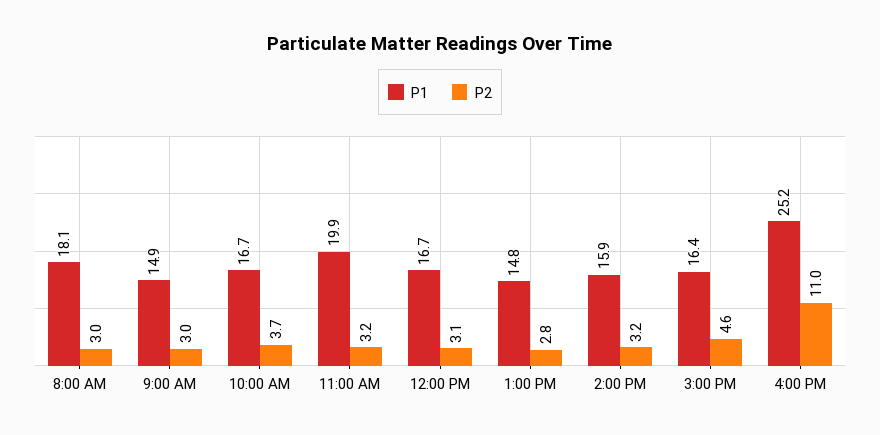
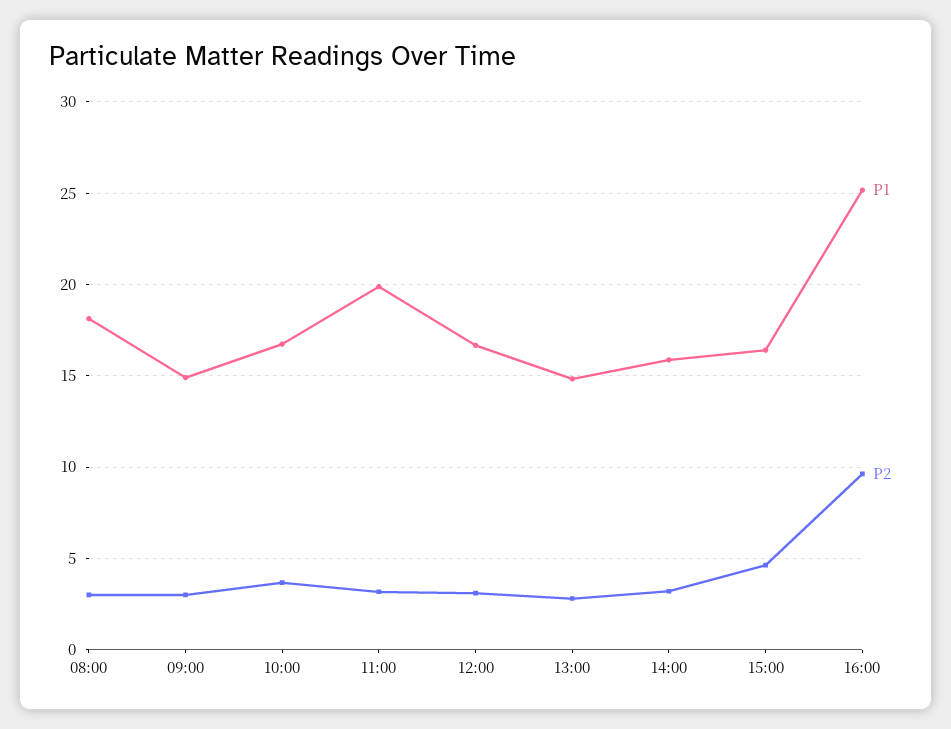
P2, 4:00 PM: 11 -> 9.5

